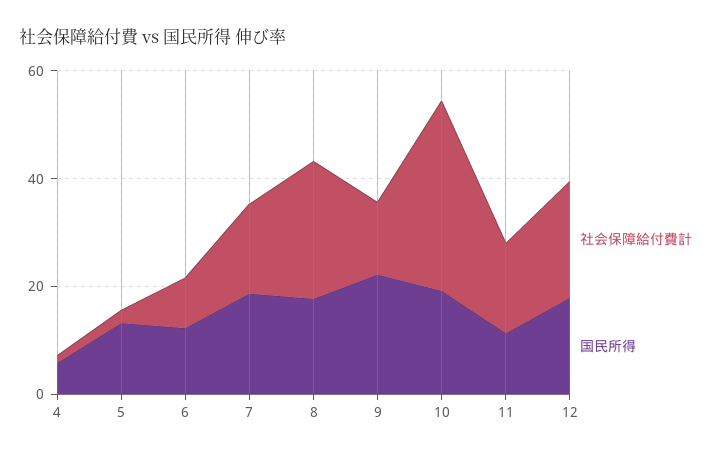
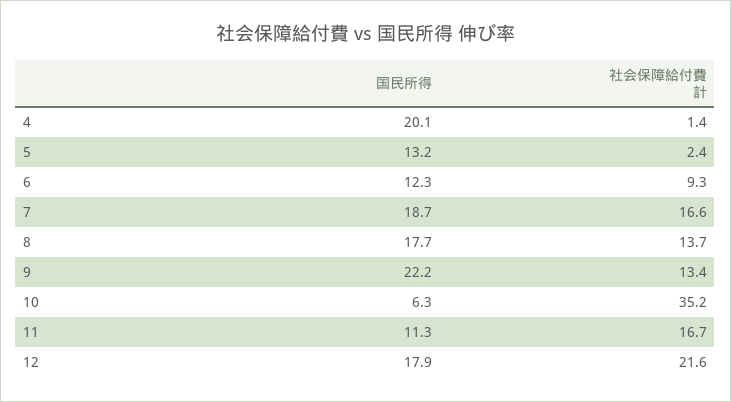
国民所得, 4: 5 -> 20.1
社会保障給付費計, 8: 25 -> 13.7
国民所得, 10: 20 -> 6.3

